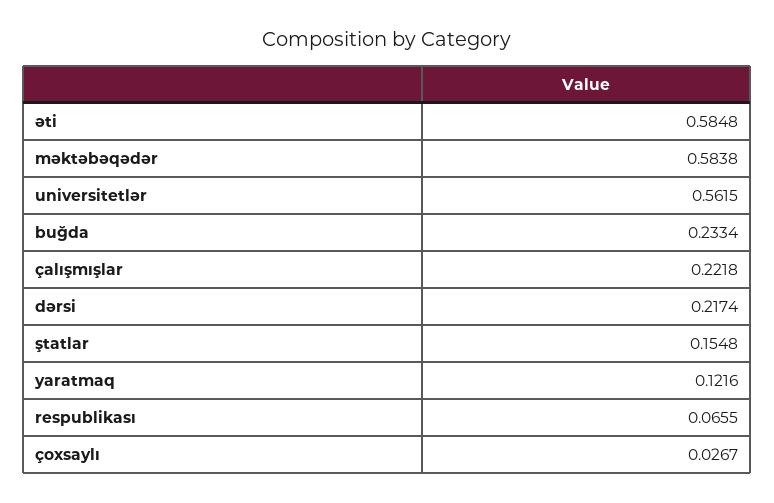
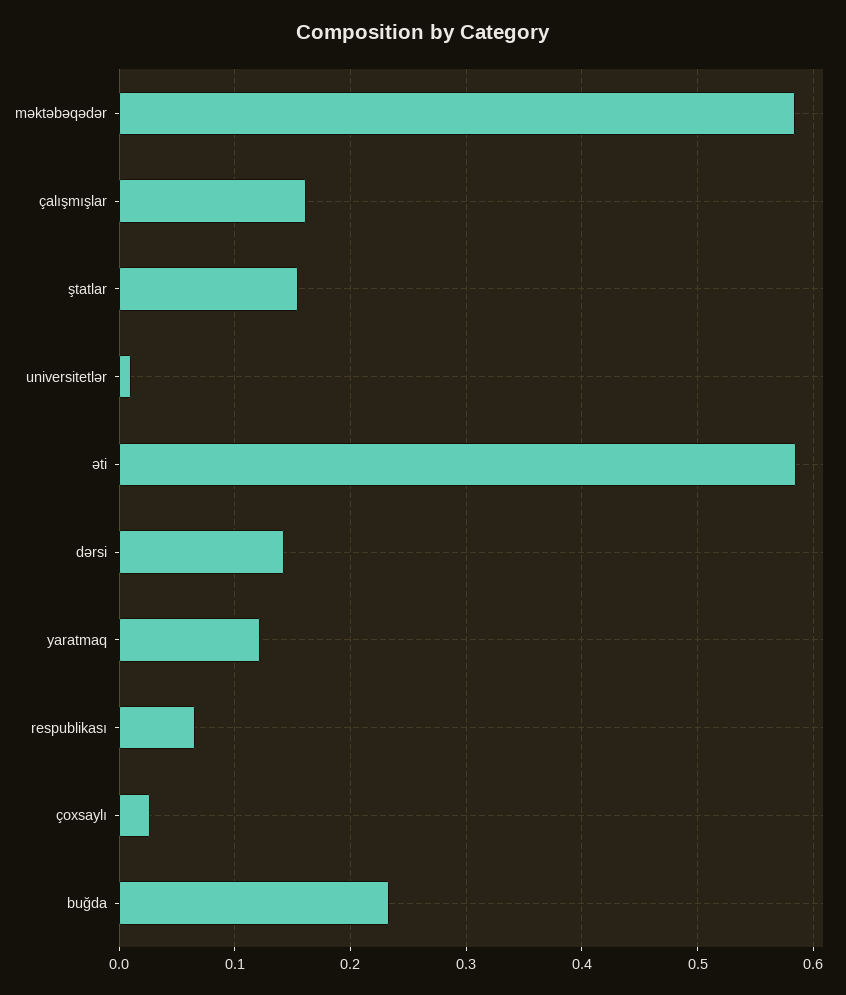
universitetlər: 0.5615 -> 0.01
çalışmışlar: 0.2218 -> 0.16
dərsi: 0.2174 -> 0.14

